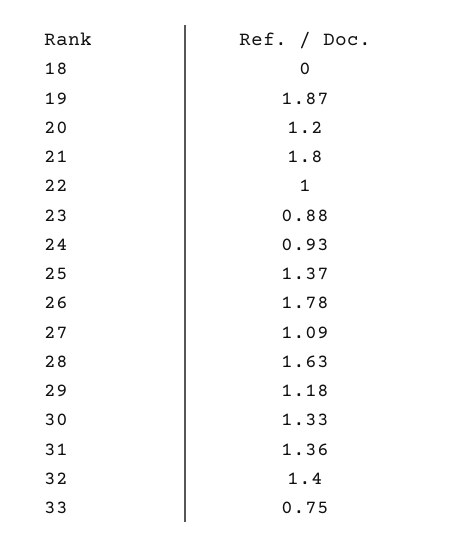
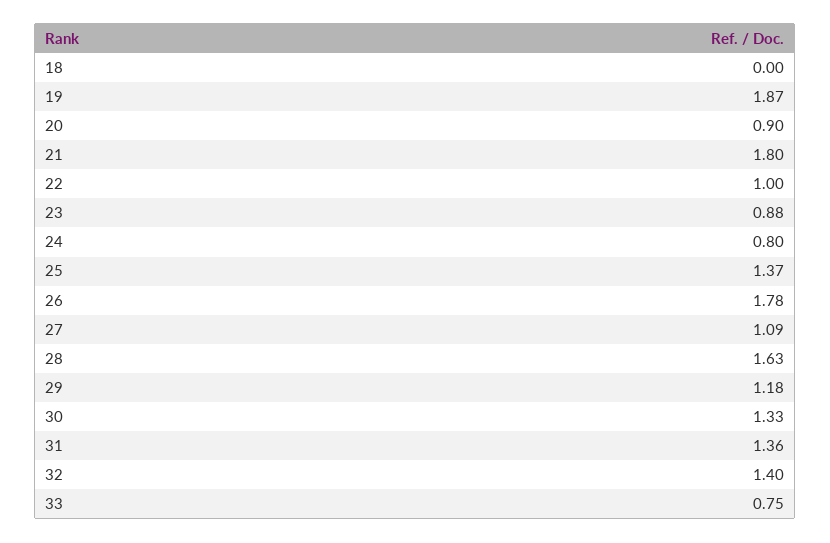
20: 1.2 -> 0.9
24: 0.93 -> 0.8

